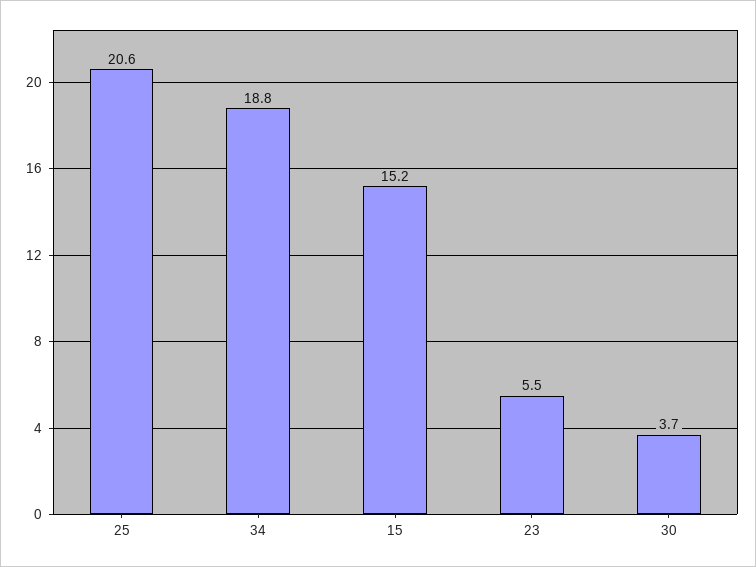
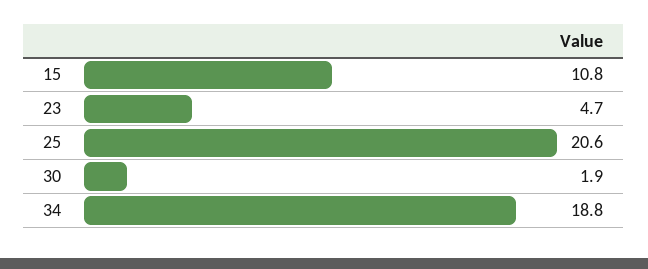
15: 15.2 -> 10.8
23: 5.5 -> 4.7
30: 3.7 -> 1.9

